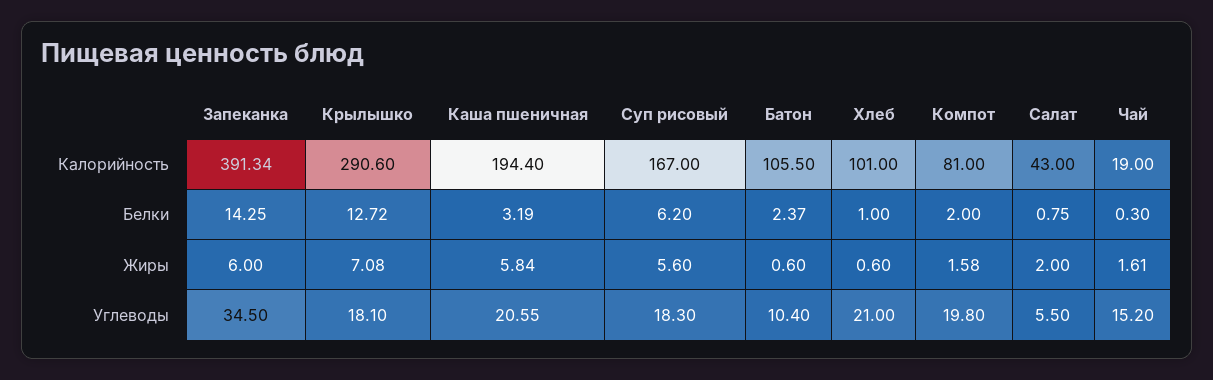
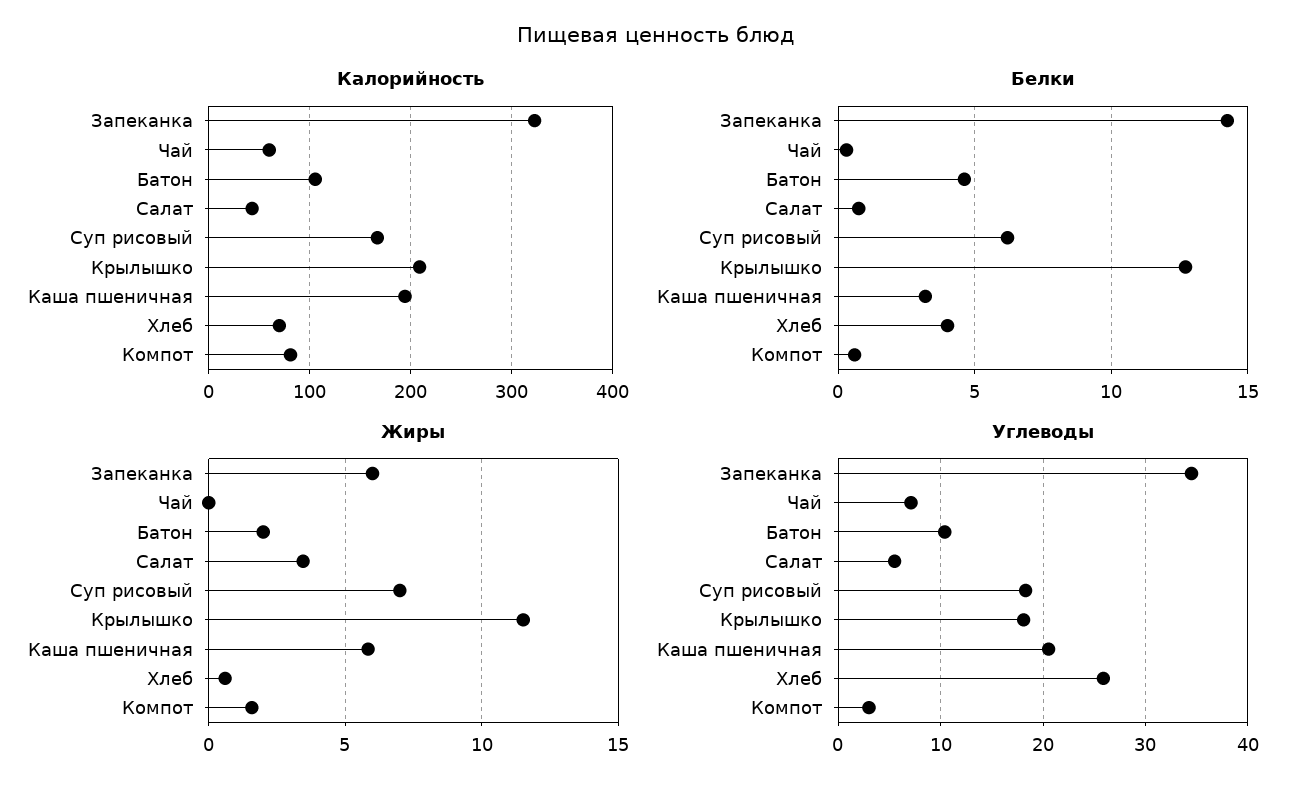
Калорийность, Запеканка: 391.34 -> 320
Калорийность, Крылышко: 290.6 -> 210
Калорийность, Хлеб: 101 -> 70
Калорийность, Чай: 19 -> 60
Белки, Батон: 2.37 -> 4.5
Белки, Хлеб: 1 -> 4
Белки, Компот: 2 -> 0.5
Жиры, Крылышко: 7.08 -> 11.5
Жиры, Суп рисовый: 5.6 -> 7
Жиры, Батон: 0.6 -> 2
Жиры, Салат: 2 -> 3.5
Жиры, Чай: 1.61 -> 0
Углеводы, Хлеб: 21 -> 26
Углеводы, Компот: 19.8 -> 3
Углеводы, Чай: 15.2 -> 7

